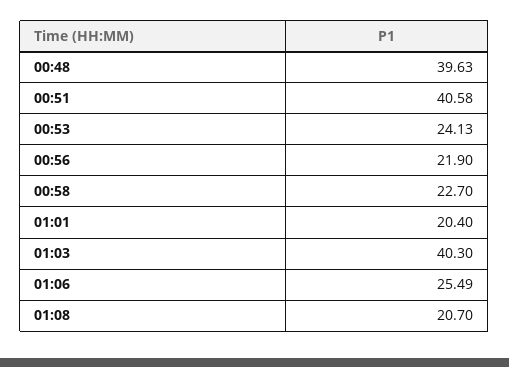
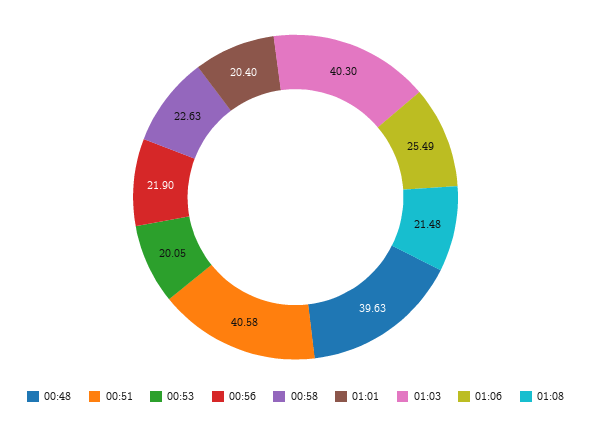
00:53: 24.13 -> 20.05
00:58: 22.7 -> 22.63
01:08: 20.7 -> 21.48

